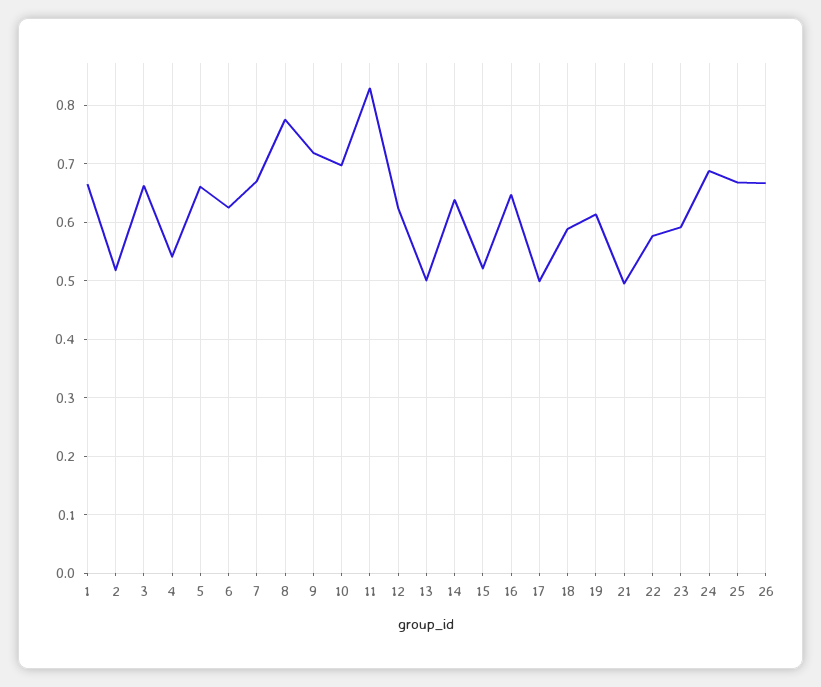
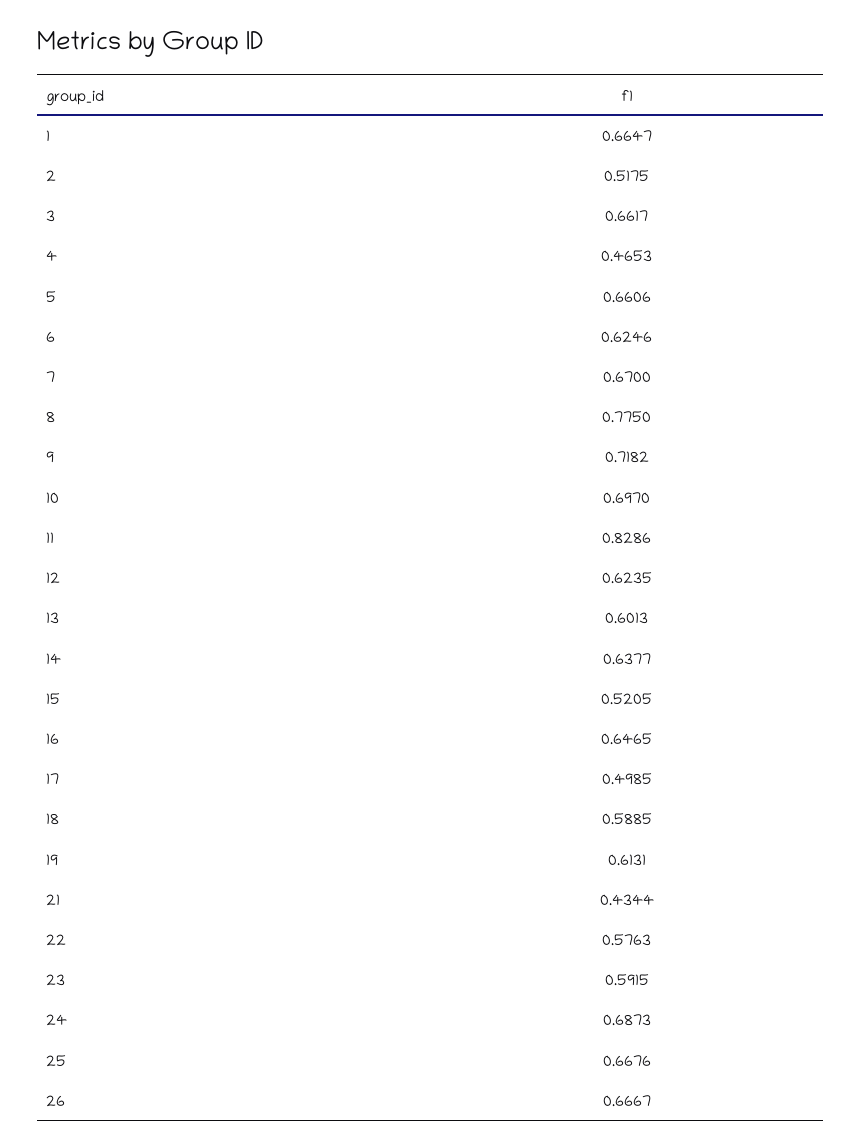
4: 0.54 -> 0.4653
13: 0.5 -> 0.6013
21: 0.5 -> 0.4344

